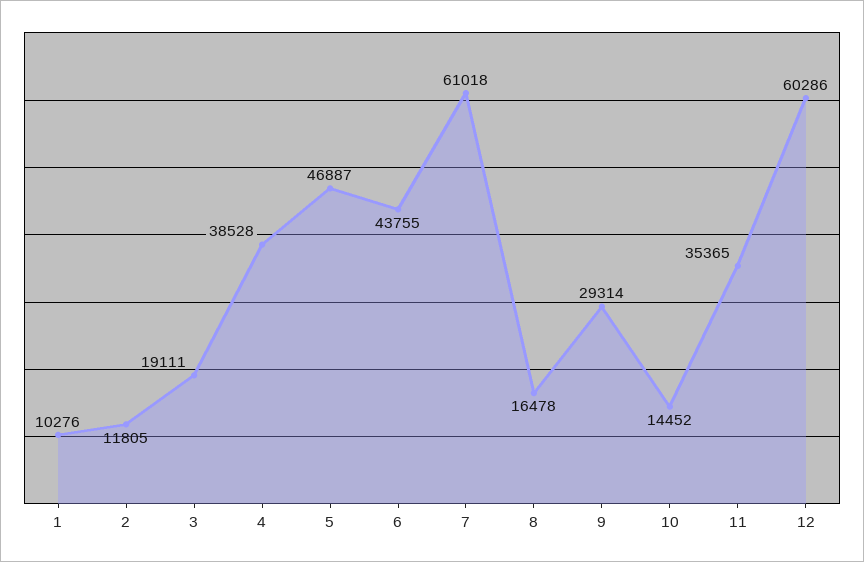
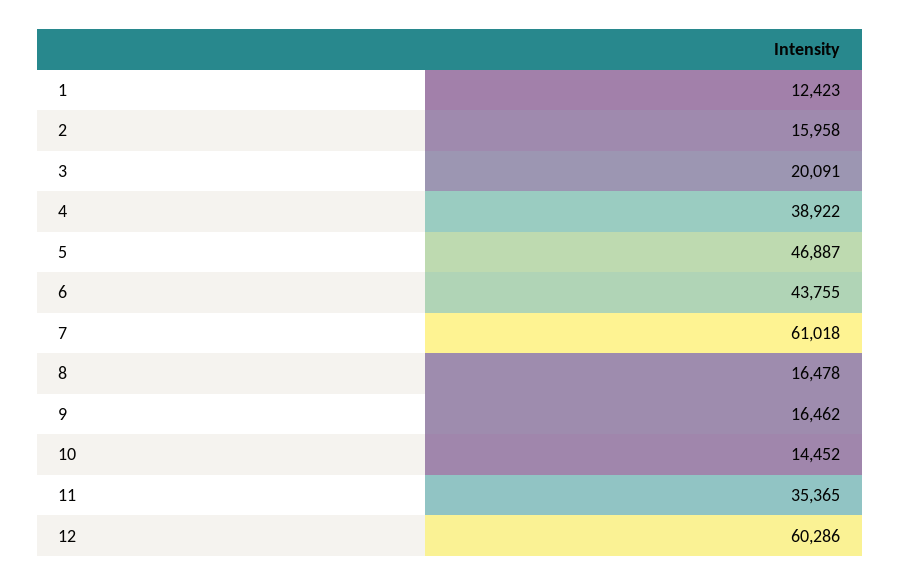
1: 10276 -> 12423
2: 11805 -> 15958
3: 19111 -> 20091
4: 38528 -> 38922
9: 29314 -> 16462

